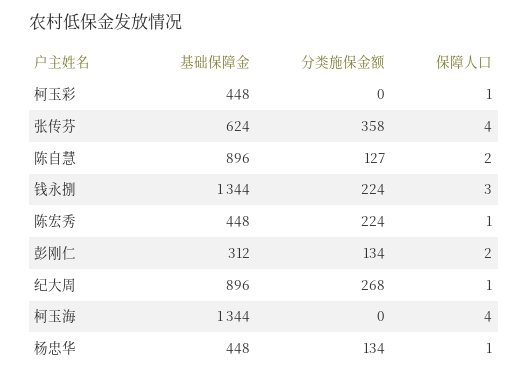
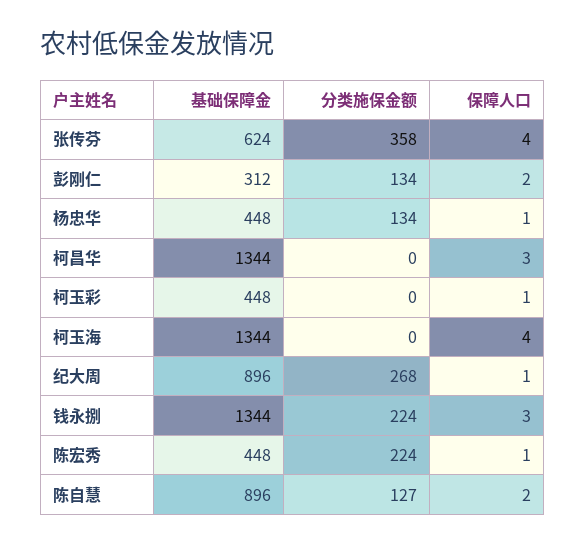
基础保障金, 柯昌华: none -> 1344
分类施保金额, 柯昌华: none -> 0
保障人口, 柯昌华: none -> 3

